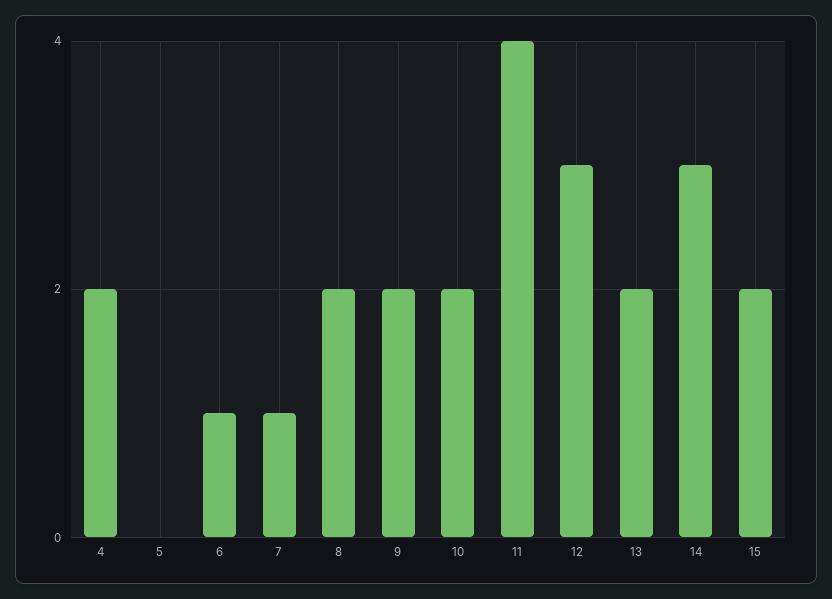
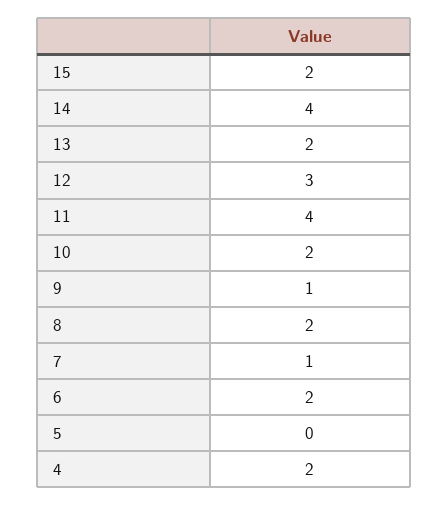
6: 1 -> 2
9: 2 -> 1
14: 3 -> 4

